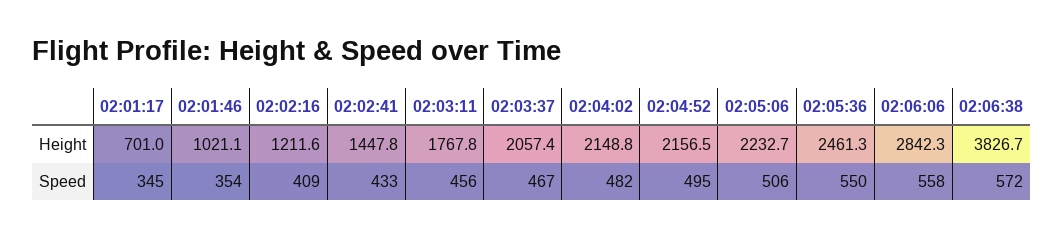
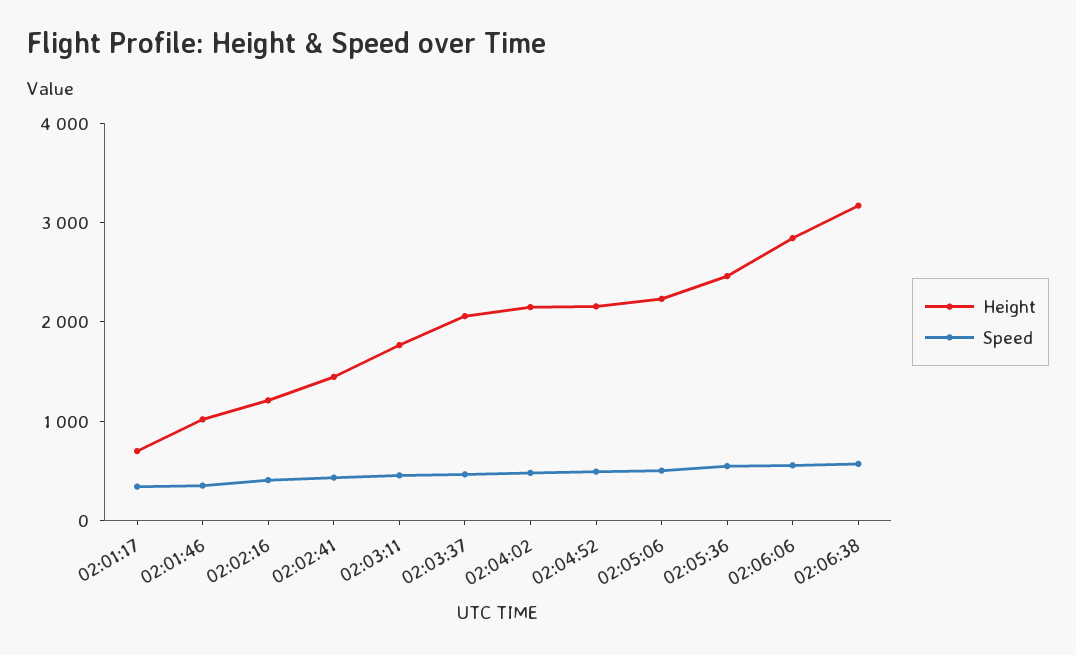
Height, 02:06:38: 3826.7 -> 3200

